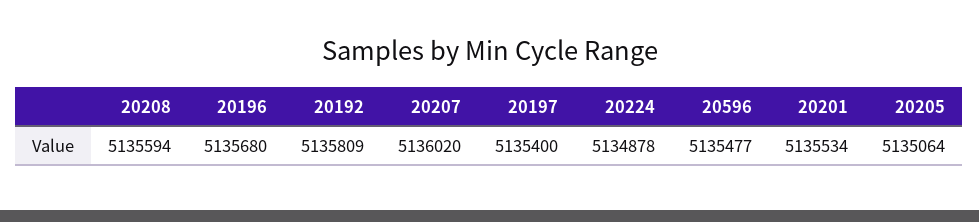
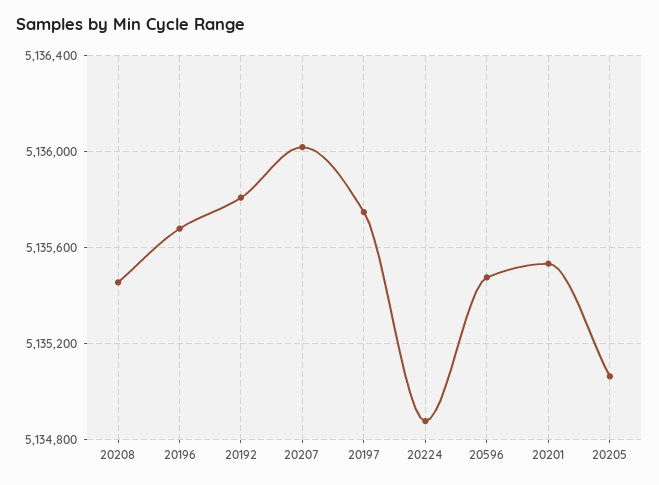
20208: 5135594 -> 5135450
20197: 5135400 -> 5135750

